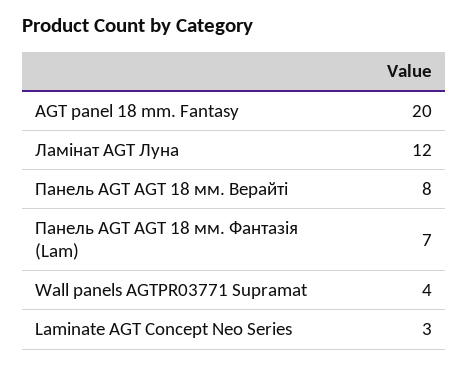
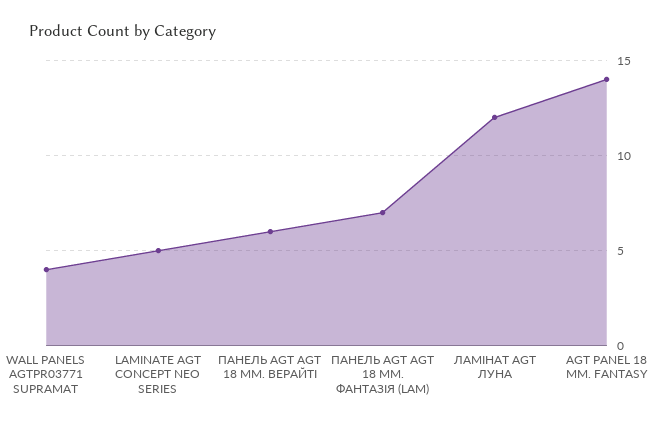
AGT panel 18 mm. Fantasy: 20 -> 14
Панель AGT AGT 18 мм. Верайті: 8 -> 6
Laminate AGT Concept Neo Series: 3 -> 5

